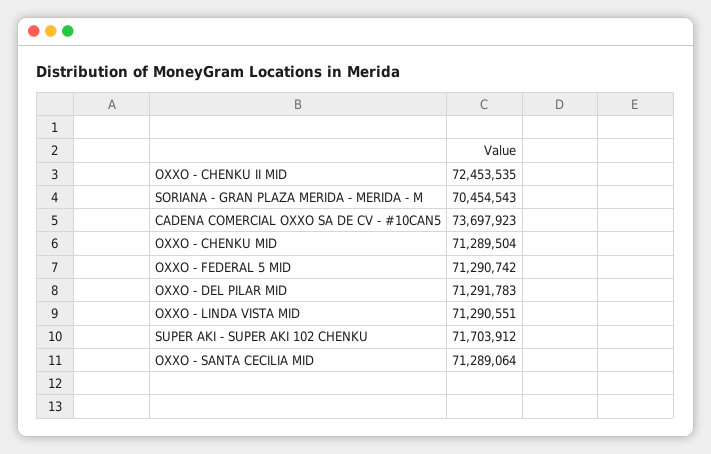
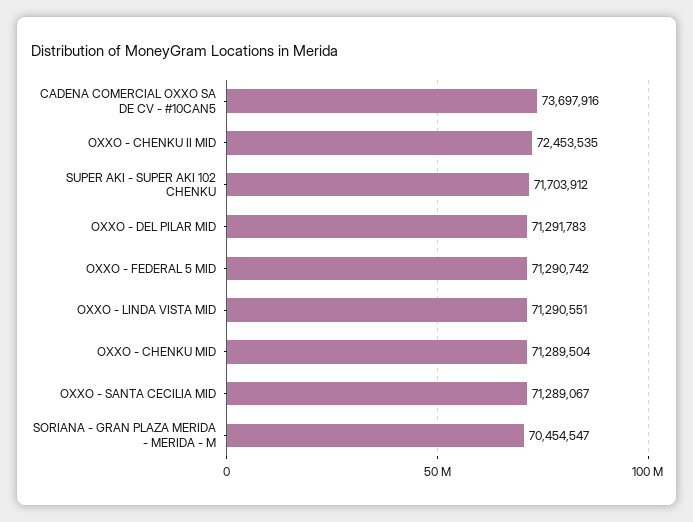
SORIANA - GRAN PLAZA MERIDA - MERIDA - M: 70454543 -> 70454547
CADENA COMERCIAL OXXO SA DE CV - #10CAN5: 73697923 -> 73697916
OXXO - SANTA CECILIA MID: 71289064 -> 71289067

